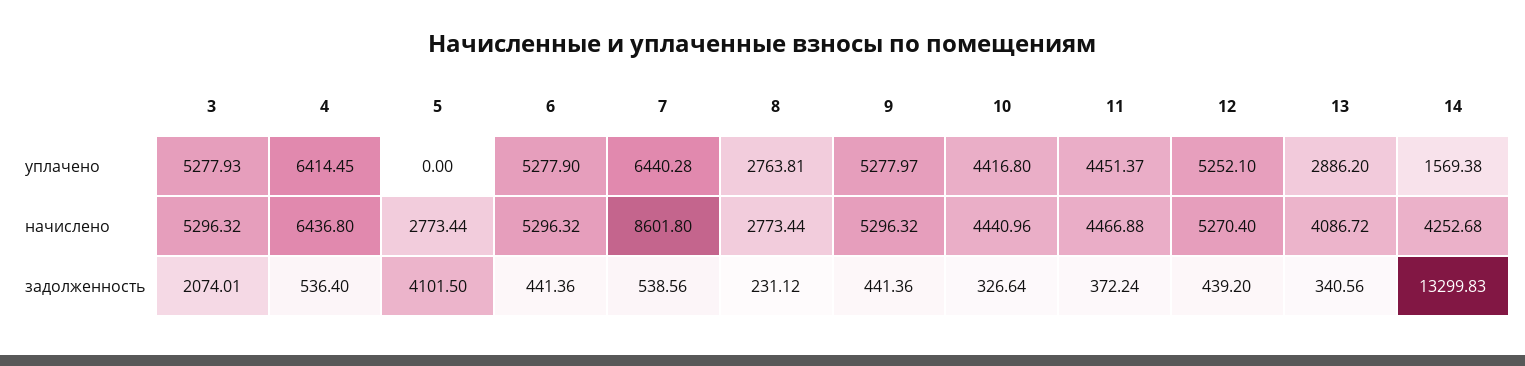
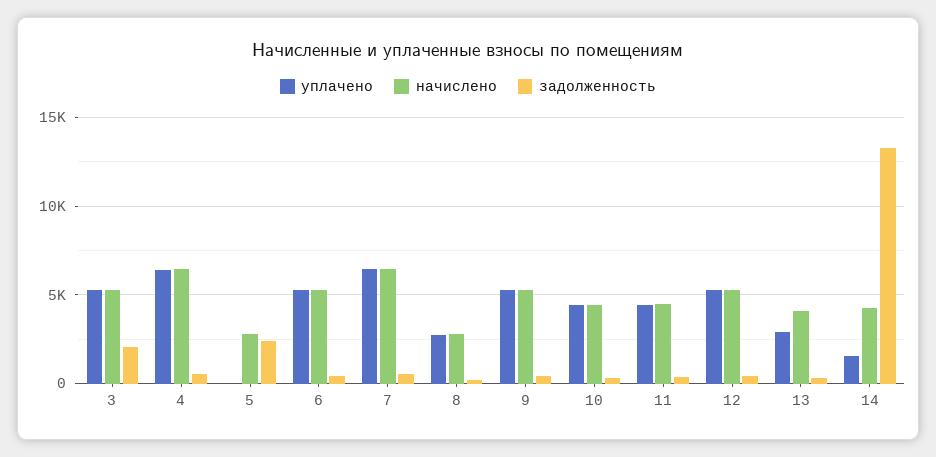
начислено, 7: 8601.8 -> 6500
задолженность, 5: 4101.5 -> 2500

